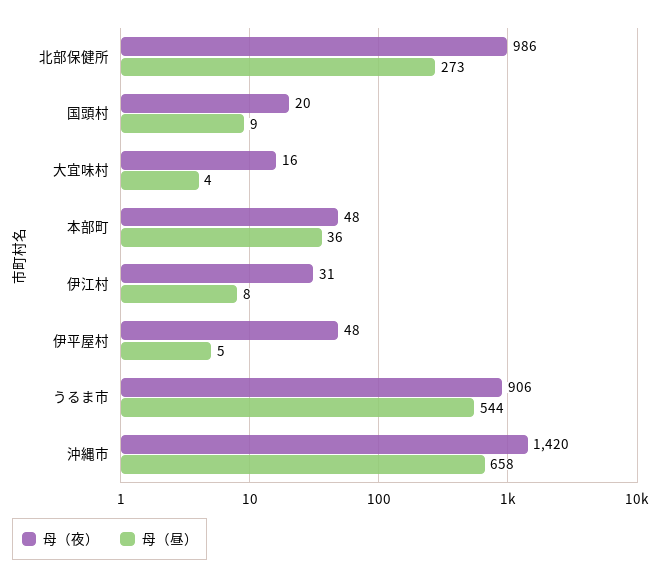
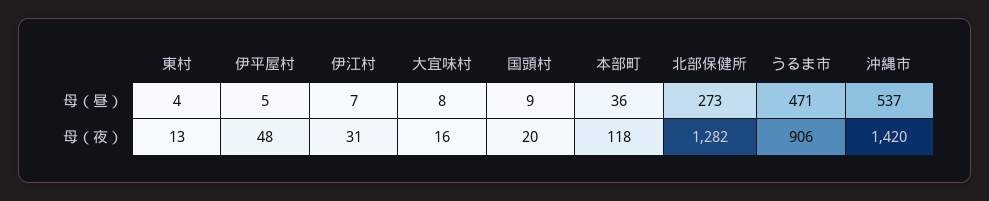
母（夜）, 北部保健所: 986 -> 1282
母（昼）, 大宜味村: 4 -> 8
母（夜）, 本部町: 48 -> 118
母（昼）, 伊江村: 8 -> 7
母（昼）, うるま市: 544 -> 471
母（昼）, 沖縄市: 658 -> 537
母（昼）, 東村: none -> 4
母（夜）, 東村: none -> 13

